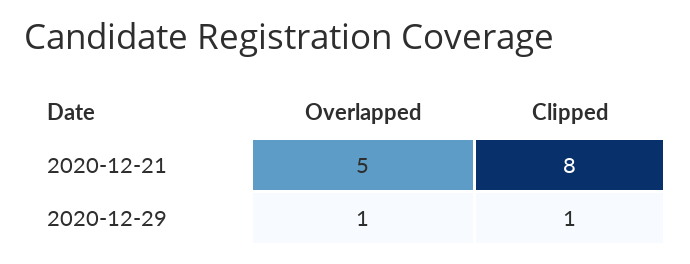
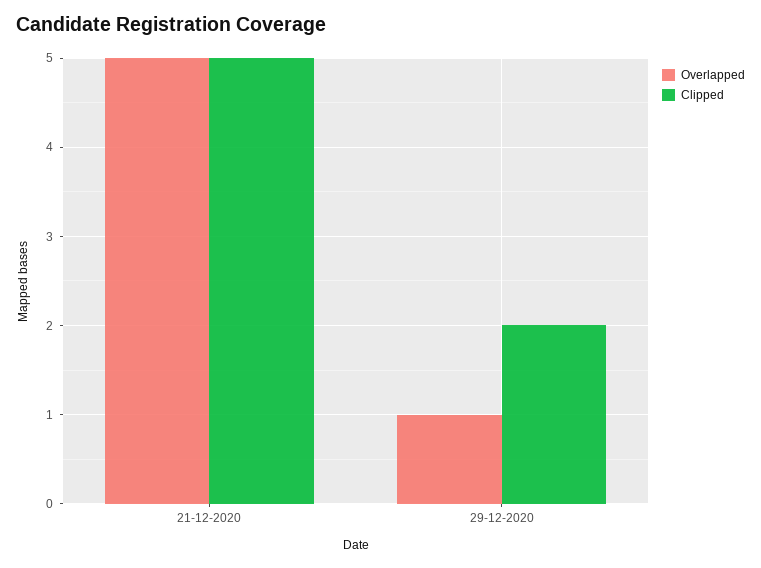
Clipped, 2020-12-21: 8 -> 5
Clipped, 2020-12-29: 1 -> 2

